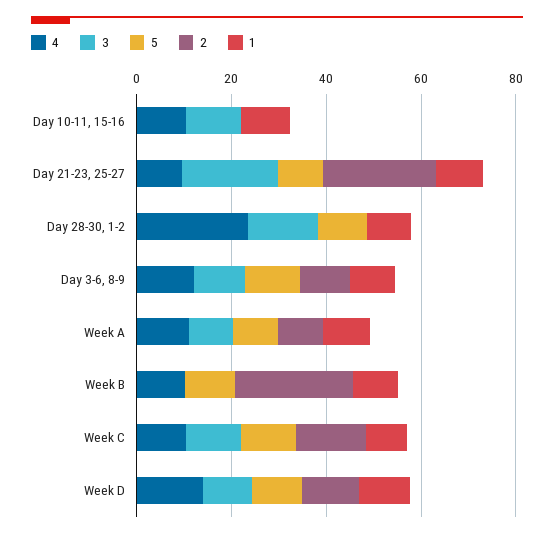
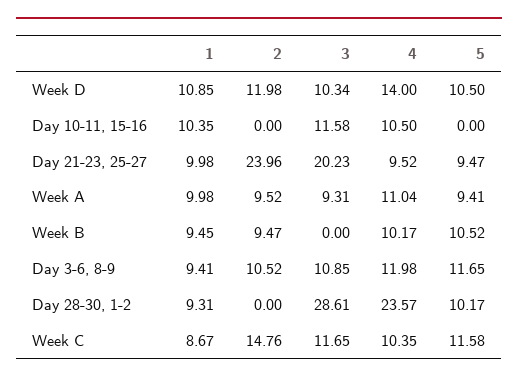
3, Day 28-30, 1-2: 15 -> 28.61
2, Week B: 25 -> 9.47

